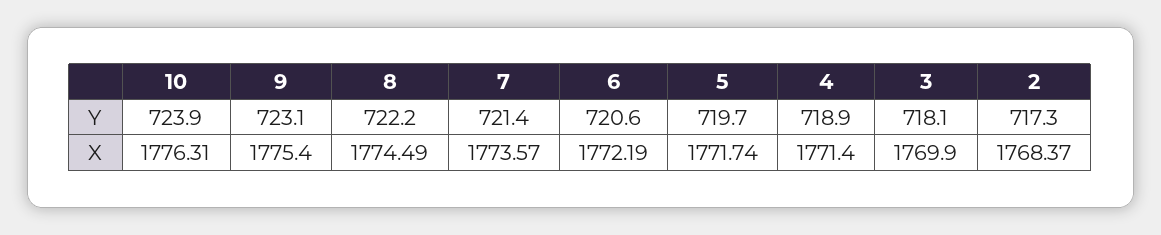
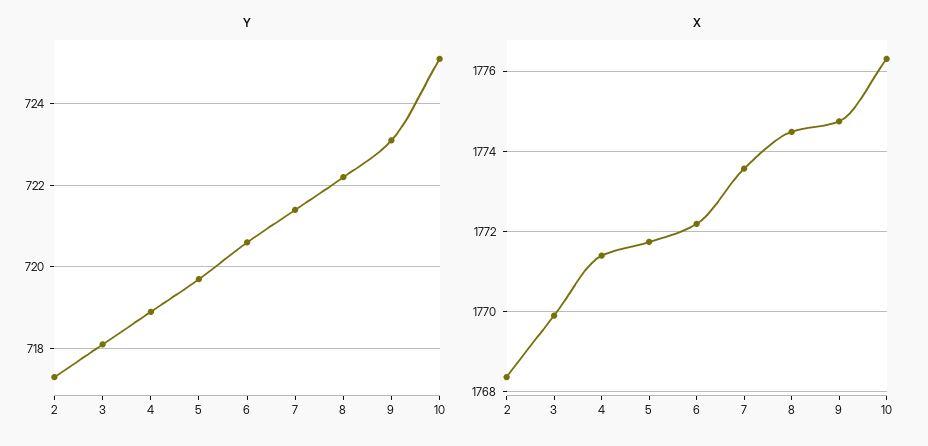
Y, 10: 723.9 -> 725
X, 9: 1775.4 -> 1774.8

